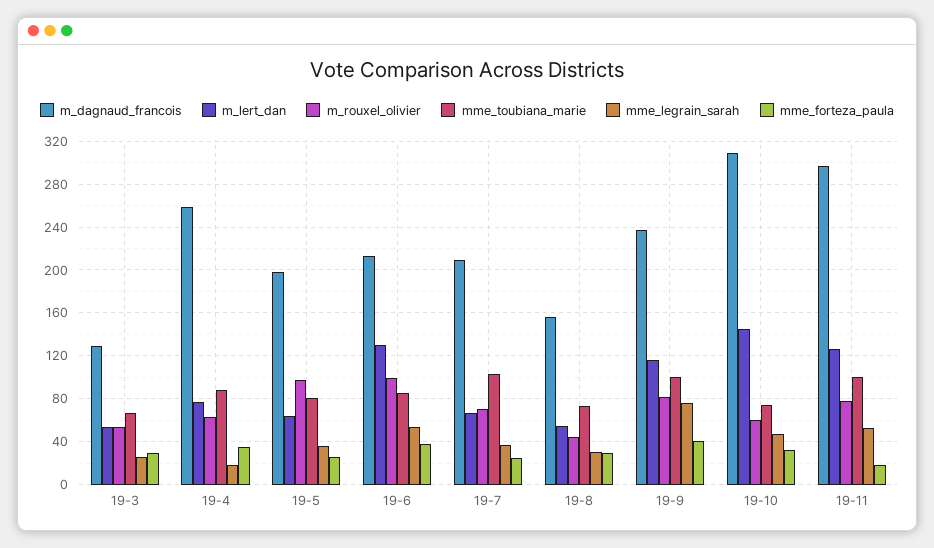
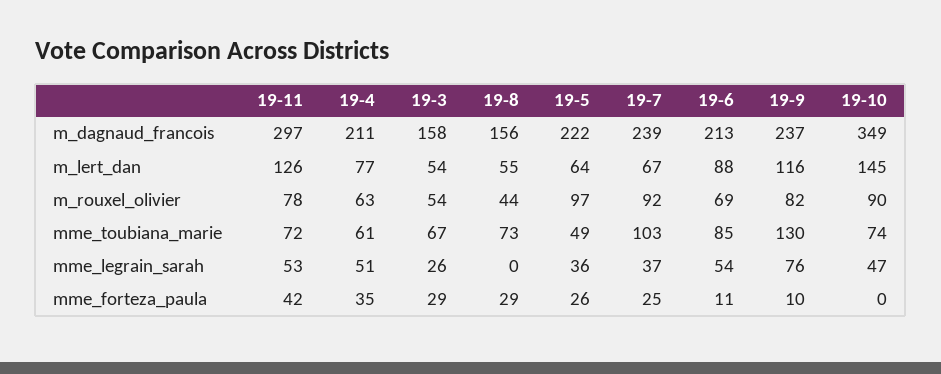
m_dagnaud_francois, 19-3: 130 -> 158
m_dagnaud_francois, 19-4: 260 -> 211
mme_toubiana_marie, 19-4: 90 -> 61
mme_legrain_sarah, 19-4: 20 -> 51
m_dagnaud_francois, 19-5: 200 -> 222
mme_toubiana_marie, 19-5: 80 -> 49
m_lert_dan, 19-6: 130 -> 88
m_rouxel_olivier, 19-6: 100 -> 69
mme_forteza_paula, 19-6: 40 -> 11
m_dagnaud_francois, 19-7: 210 -> 239
m_rouxel_olivier, 19-7: 70 -> 92
mme_legrain_sarah, 19-8: 30 -> 0
mme_toubiana_marie, 19-9: 100 -> 130
mme_forteza_paula, 19-9: 40 -> 10
m_dagnaud_francois, 19-10: 310 -> 349
m_rouxel_olivier, 19-10: 60 -> 90
mme_forteza_paula, 19-10: 30 -> 0
mme_toubiana_marie, 19-11: 100 -> 72
mme_forteza_paula, 19-11: 20 -> 42

